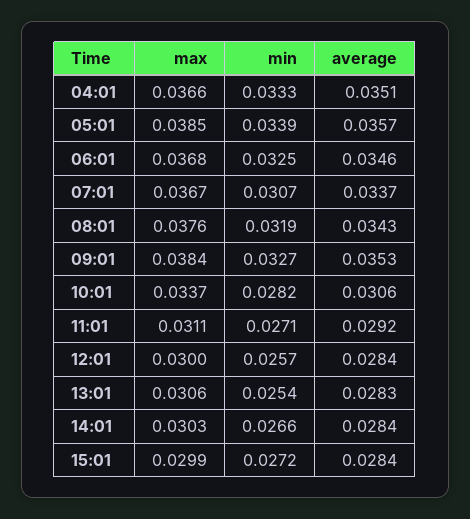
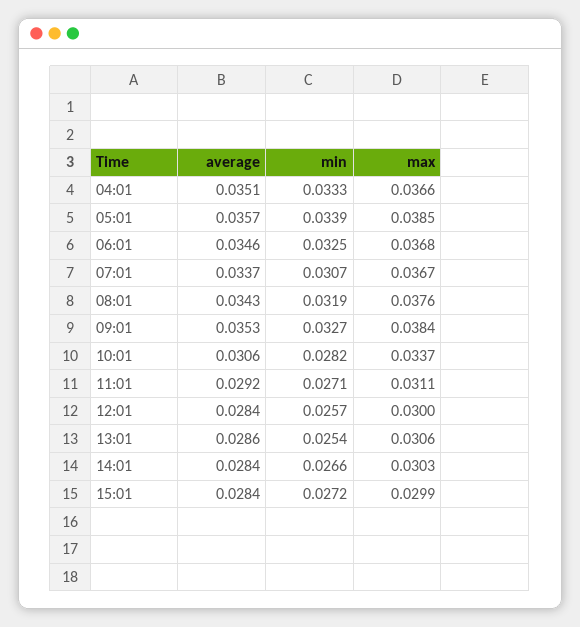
average, 13:01: 0.0283 -> 0.0286

